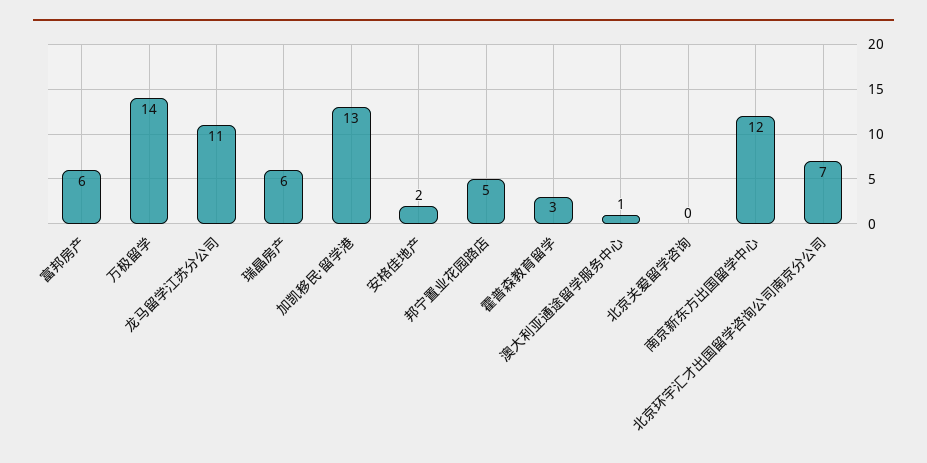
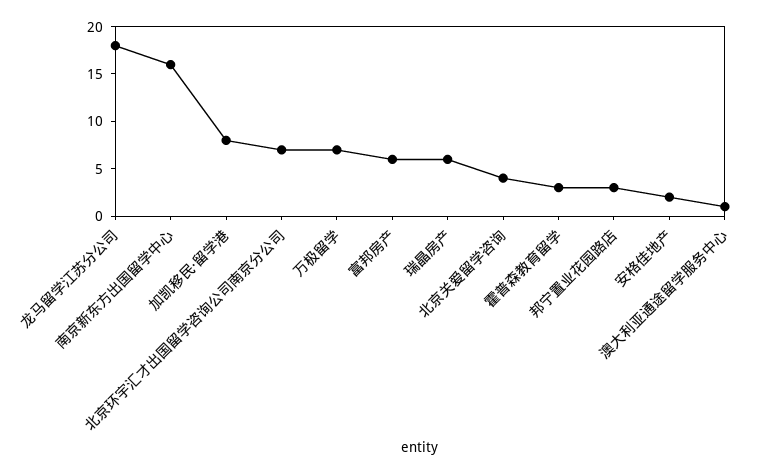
万极留学: 14 -> 7
龙马留学江苏分公司: 11 -> 18
加凯移民·留学港: 13 -> 8
邦宁置业花园路店: 5 -> 3
北京关爱留学咨询: 0 -> 4
南京新东方出国留学中心: 12 -> 16

